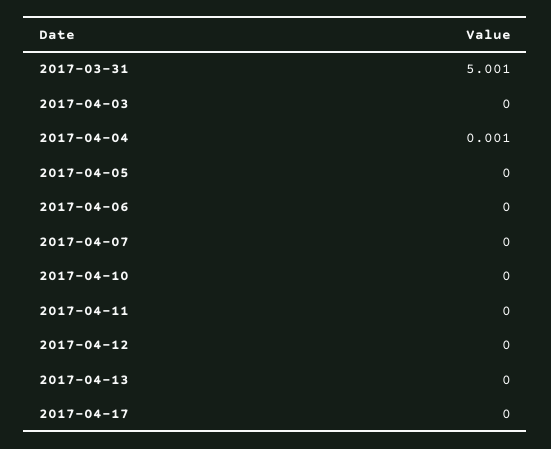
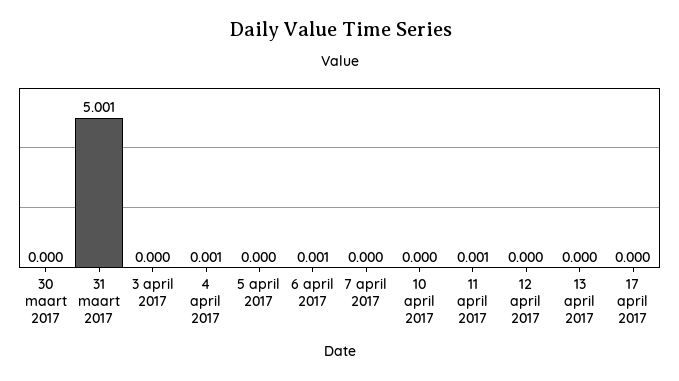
2017-04-06: 0 -> 0.001
2017-04-11: 0 -> 0.001
30 maart 2017: none -> 0

